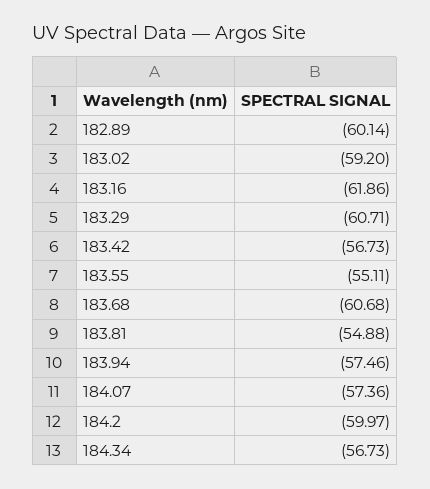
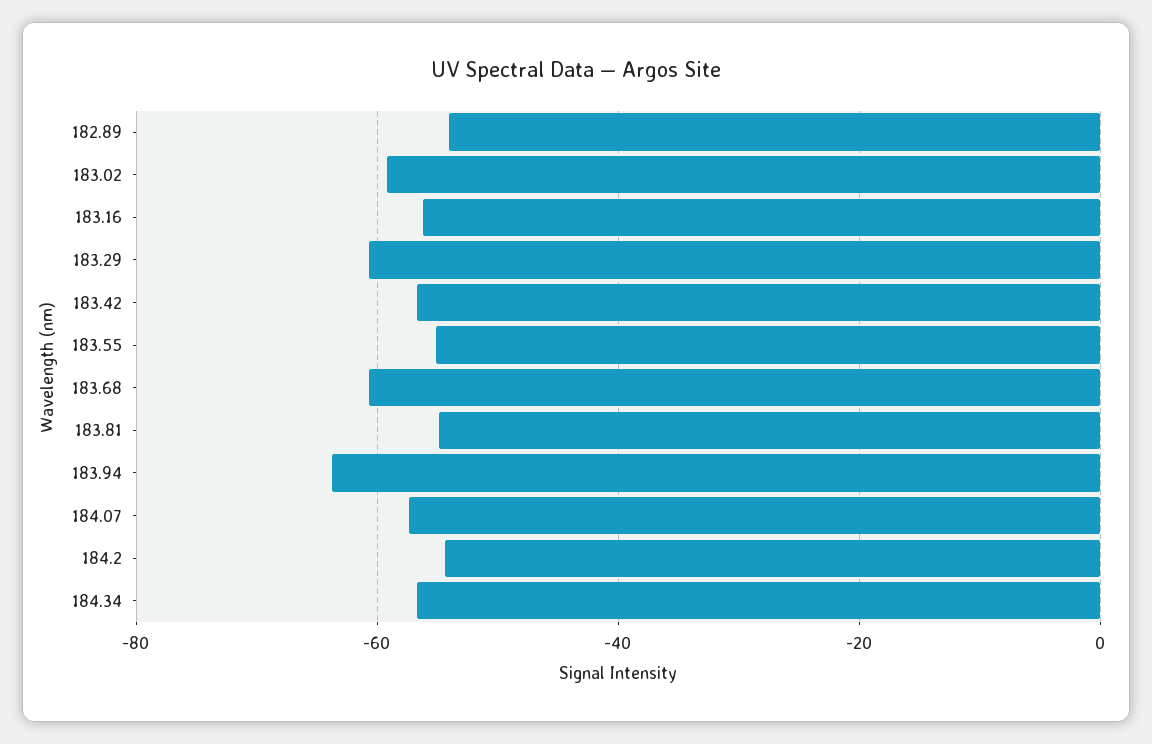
182.89: -60.14 -> -54
183.16: -61.86 -> -56
183.94: -57.46 -> -64
184.2: -59.97 -> -54

